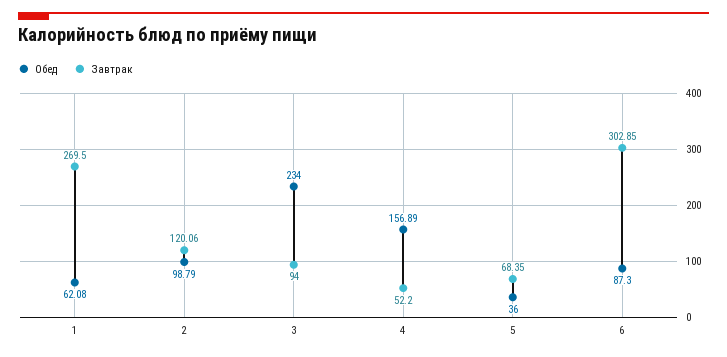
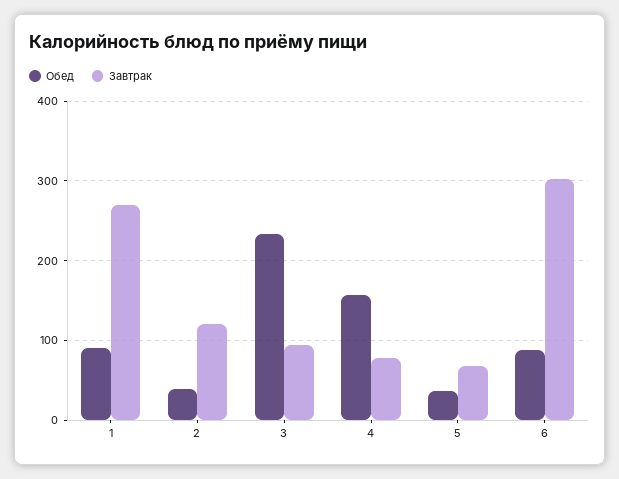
Обед, 1: 62.08 -> 90
Обед, 2: 98.79 -> 40
Завтрак, 4: 52.2 -> 80

